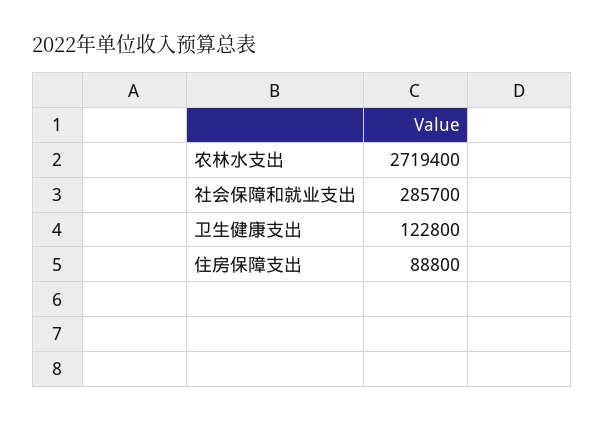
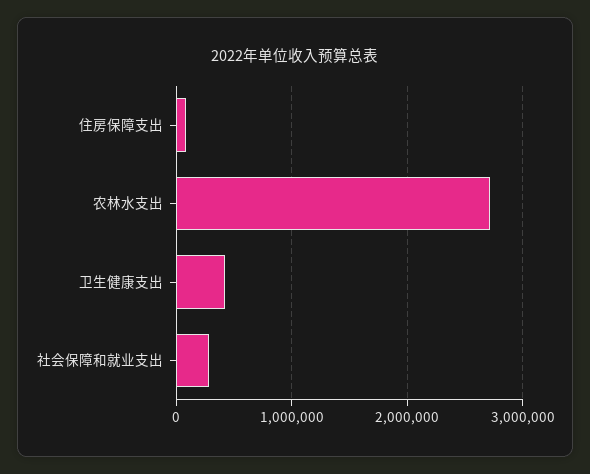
卫生健康支出: 122800 -> 400000

